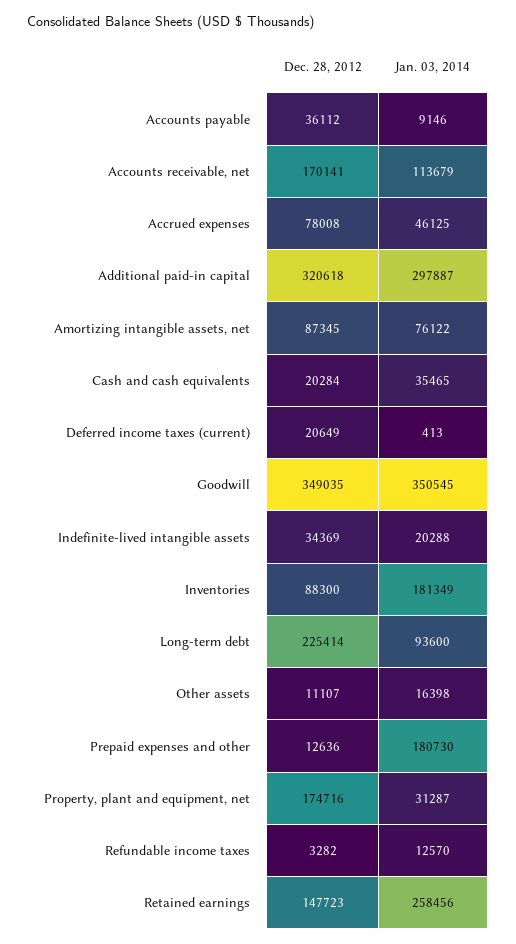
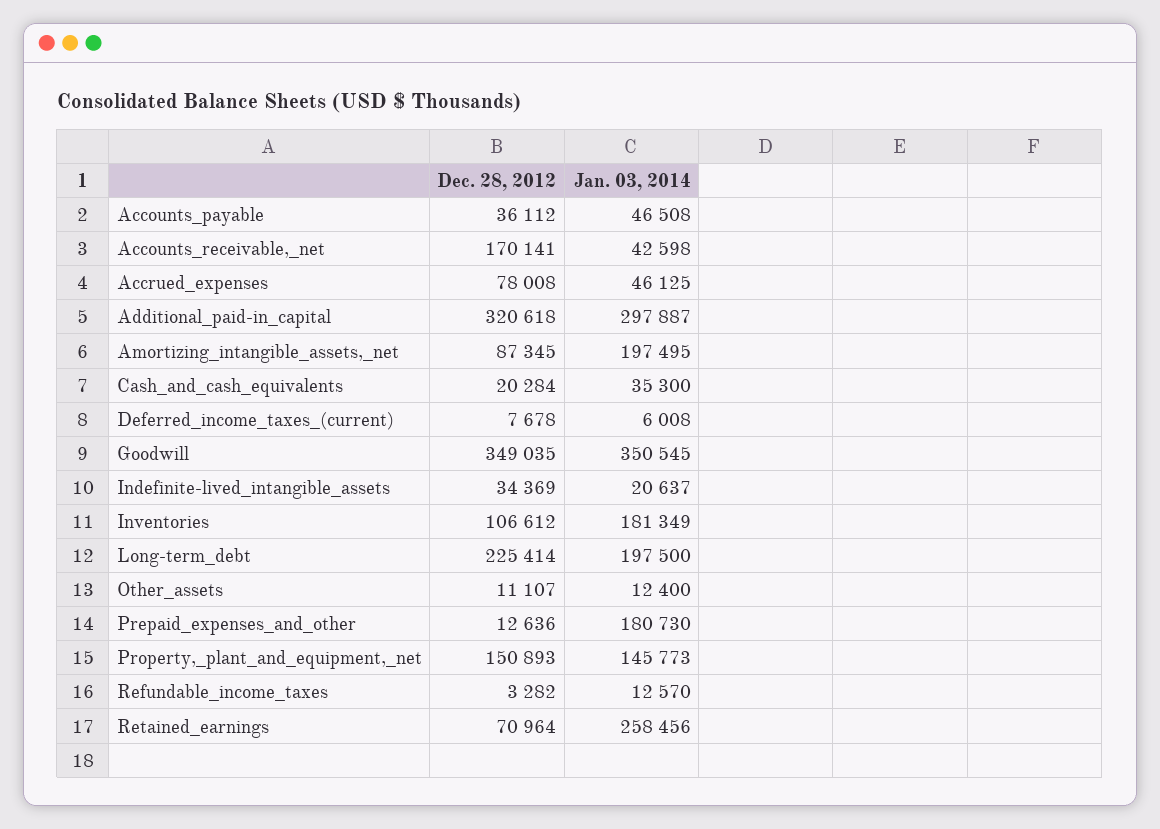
Jan. 03, 2014, Accounts payable: 9146 -> 46508
Jan. 03, 2014, Accounts receivable, net: 113679 -> 42598
Jan. 03, 2014, Amortizing intangible assets, net: 76122 -> 197495
Jan. 03, 2014, Cash and cash equivalents: 35465 -> 35300
Dec. 28, 2012, Deferred income taxes (current): 20649 -> 7678
Jan. 03, 2014, Deferred income taxes (current): 413 -> 6008
Jan. 03, 2014, Indefinite-lived intangible assets: 20288 -> 20637
Dec. 28, 2012, Inventories: 88300 -> 106612
Jan. 03, 2014, Long-term debt: 93600 -> 197500
Jan. 03, 2014, Other assets: 16398 -> 12400
Dec. 28, 2012, Property, plant and equipment, net: 174716 -> 150893
Jan. 03, 2014, Property, plant and equipment, net: 31287 -> 145773
Dec. 28, 2012, Retained earnings: 147723 -> 70964

